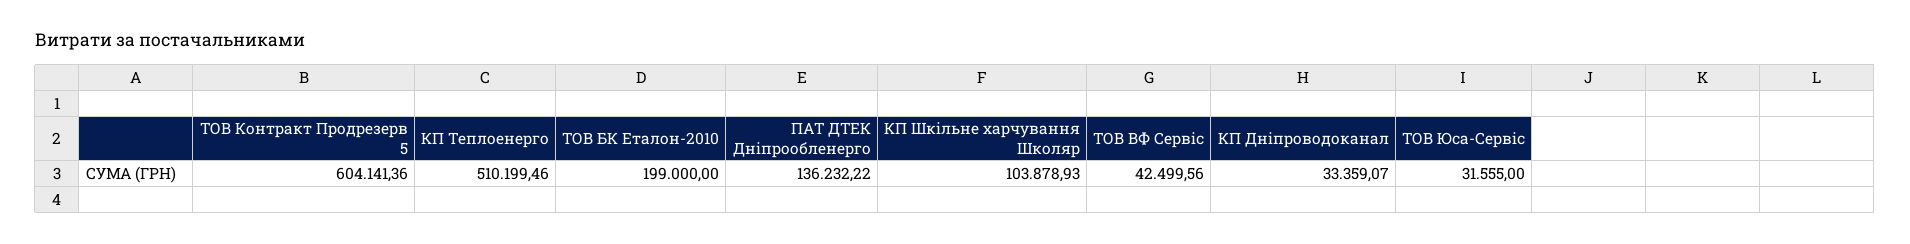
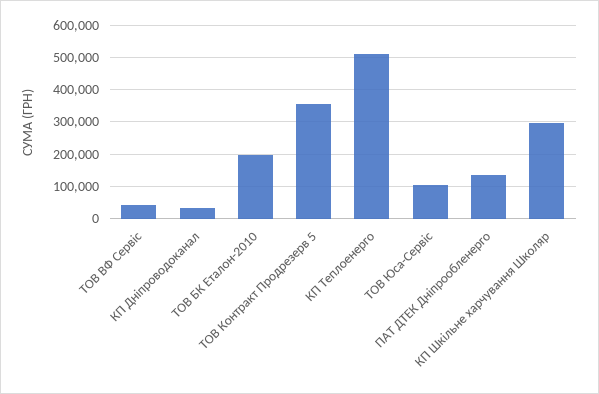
ТОВ Контракт Продрезерв 5: 604141.36 -> 360000
КП Шкільне харчування Школяр: 103878.93 -> 300000
ТОВ Юса-Сервіс: 31555 -> 100000

